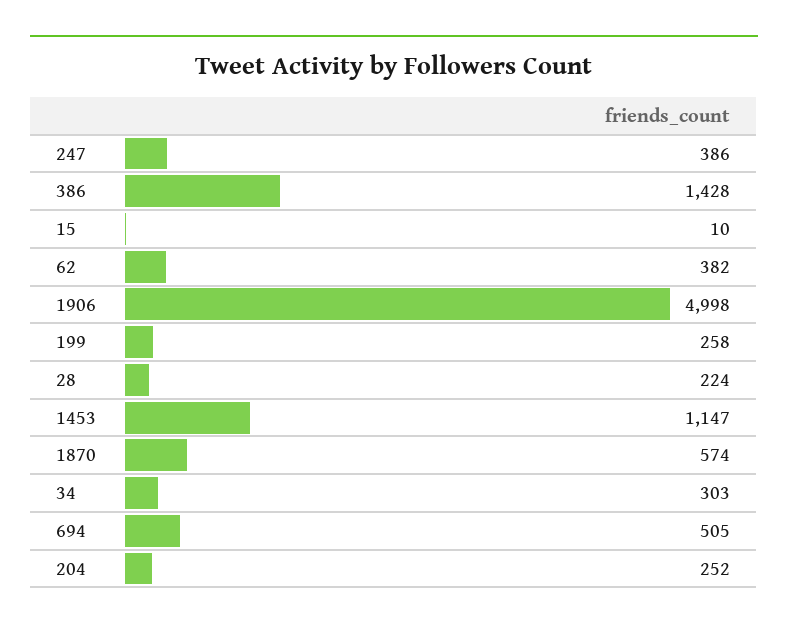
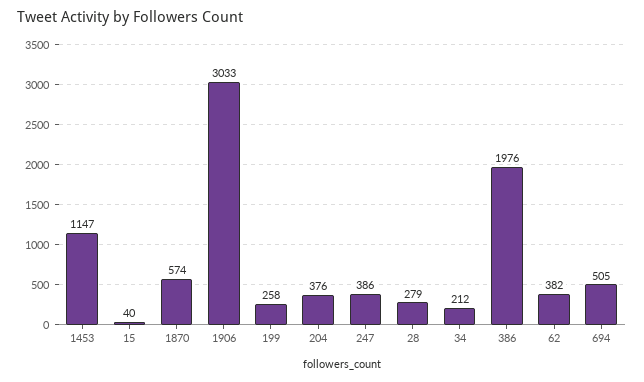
386: 1428 -> 1976
15: 10 -> 40
1906: 4998 -> 3033
28: 224 -> 279
34: 303 -> 212
204: 252 -> 376

